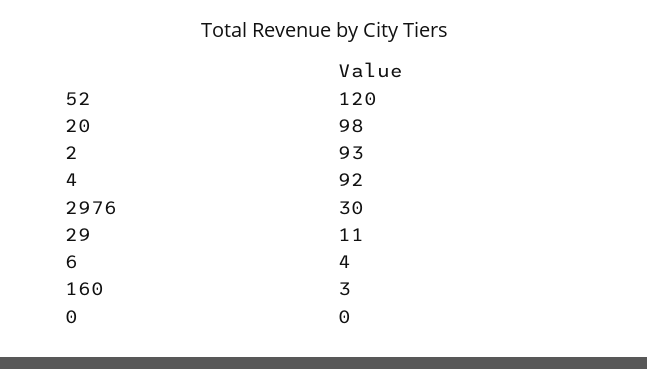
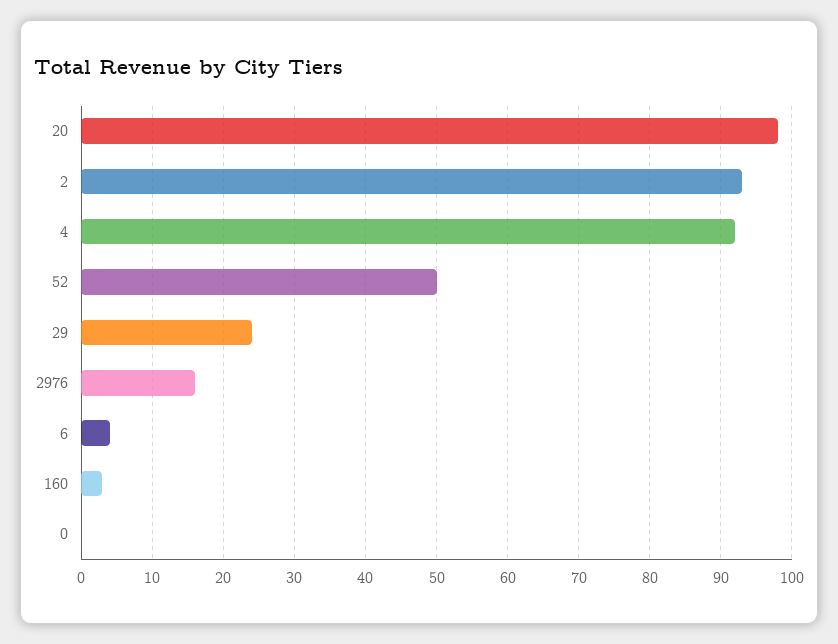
52: 120 -> 50
2976: 30 -> 16
29: 11 -> 24

